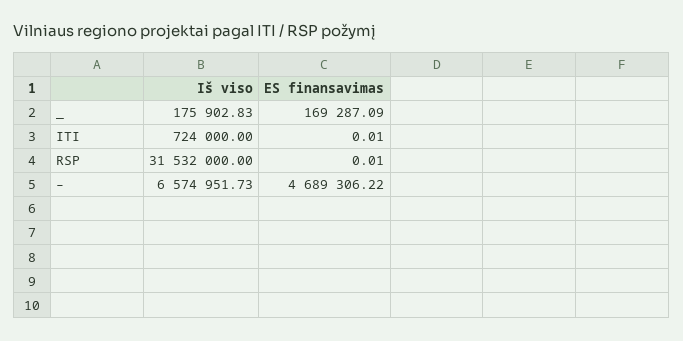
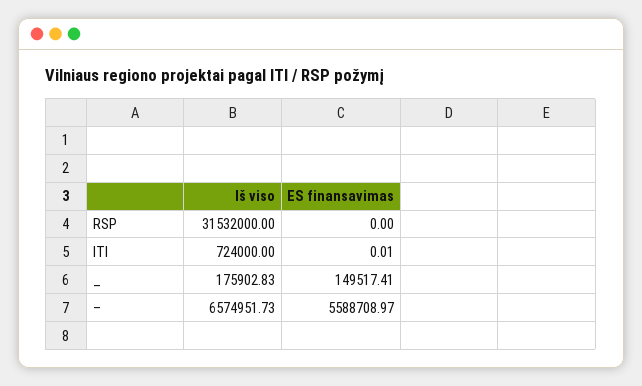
ES finansavimas, _: 169287.09 -> 149517.41
ES finansavimas, RSP: 0.01 -> 0
ES finansavimas, –: 4689306.22 -> 5588708.97

